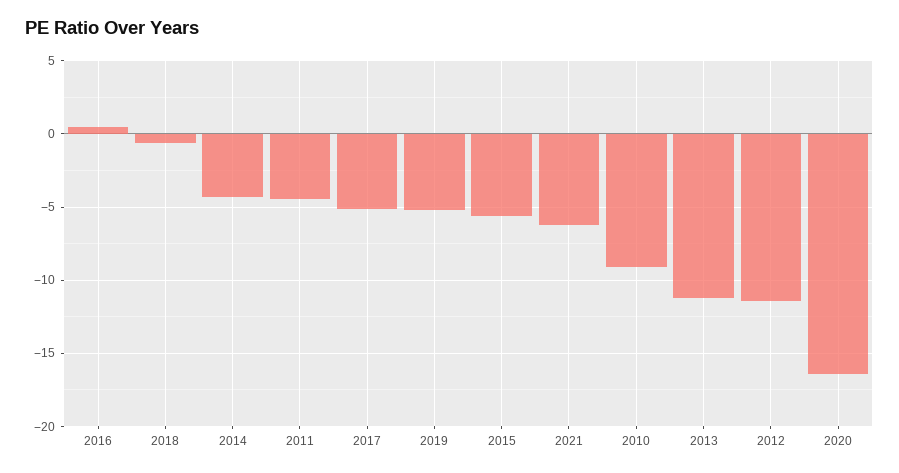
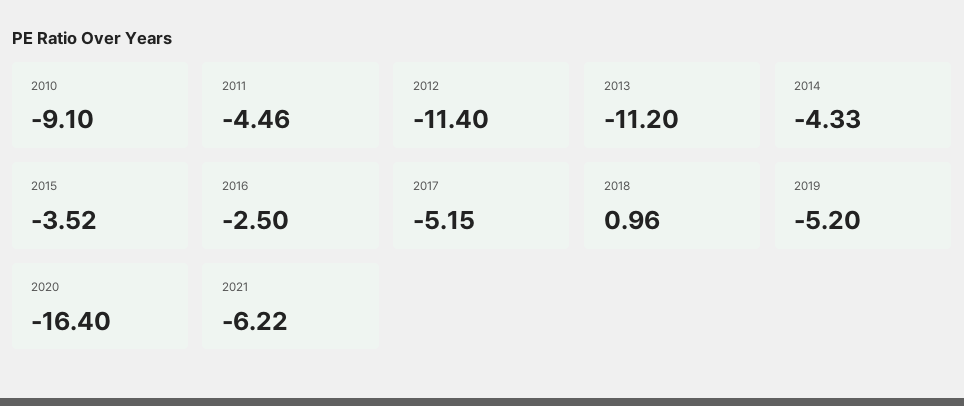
2016: 0.5 -> -2.5
2018: -0.5 -> 0.96
2015: -5.5 -> -3.52

